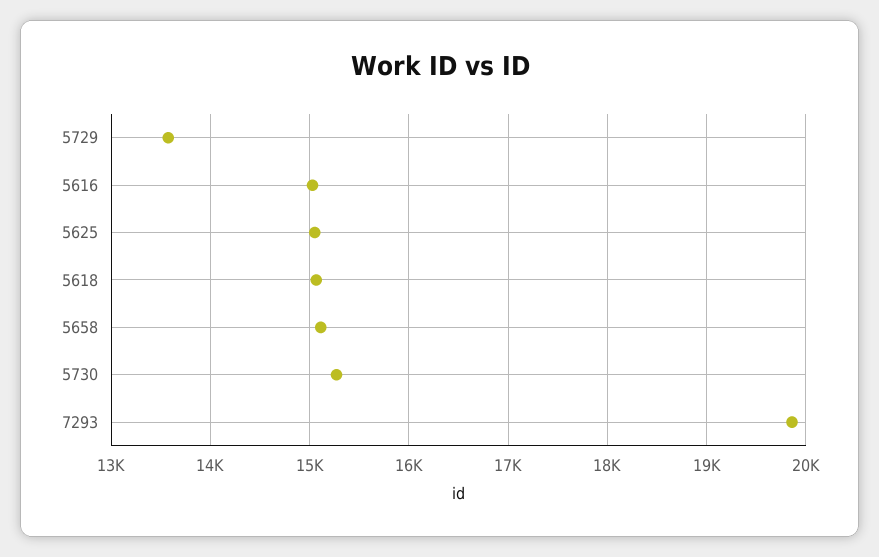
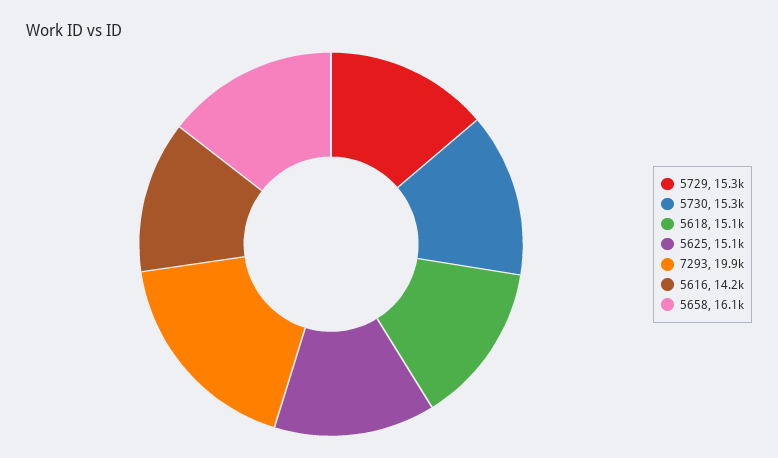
5729: 13600 -> 15300
5616: 15000 -> 14200
5658: 15100 -> 16100

